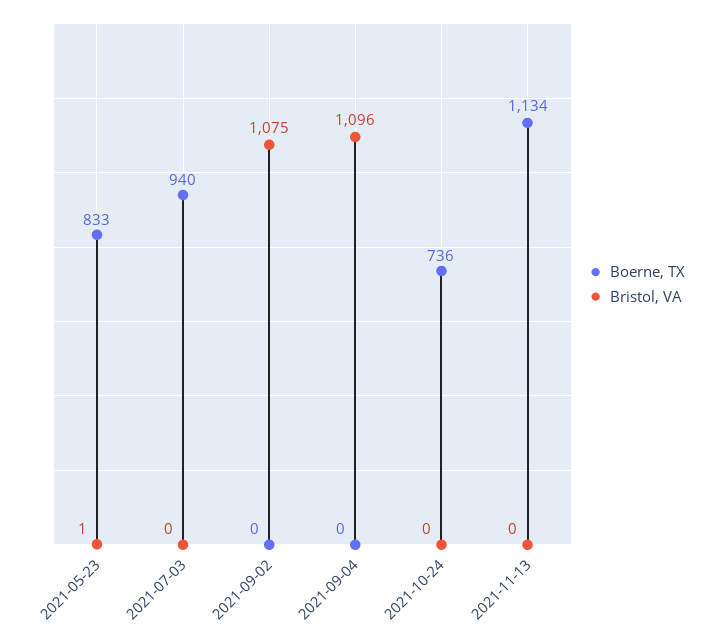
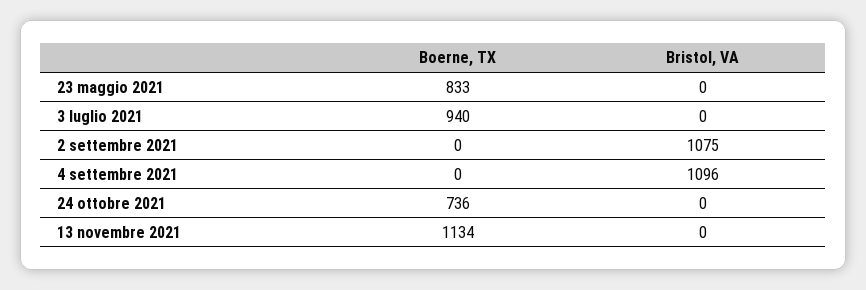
Bristol, VA, 2021-05-23: 1 -> 0

